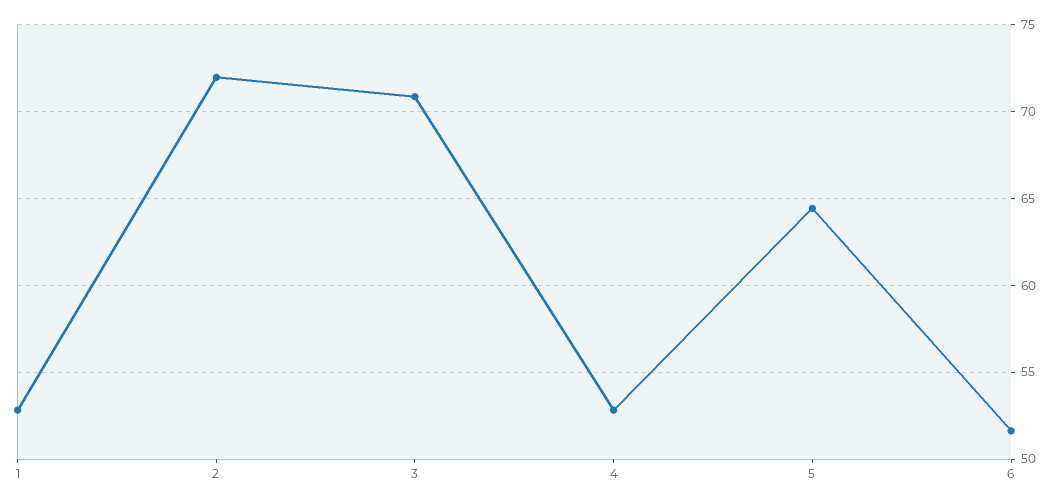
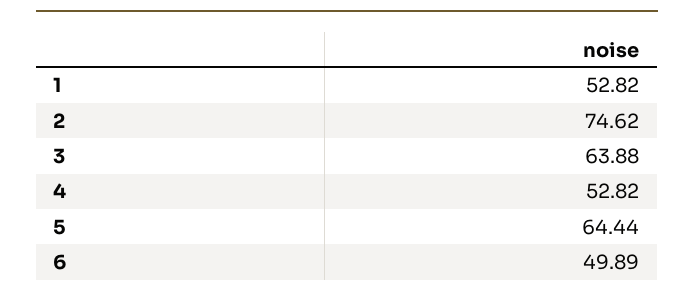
2: 72 -> 74.62
3: 71 -> 63.88
6: 51.5 -> 49.89

